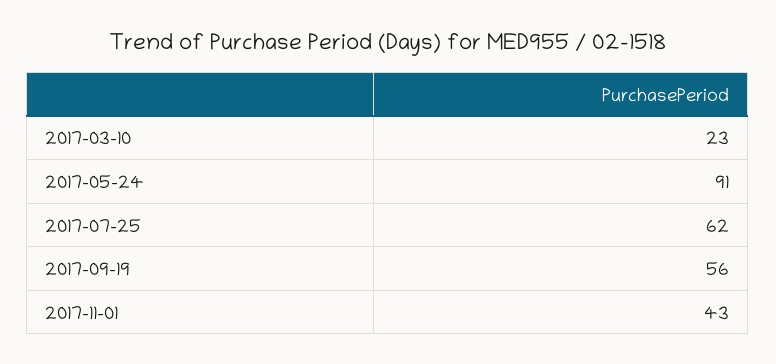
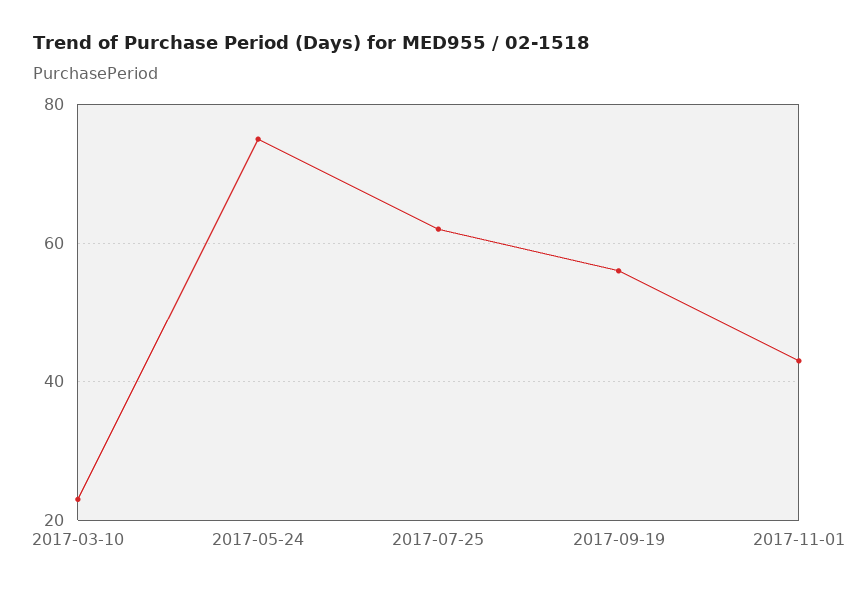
2017-05-24: 91 -> 75

